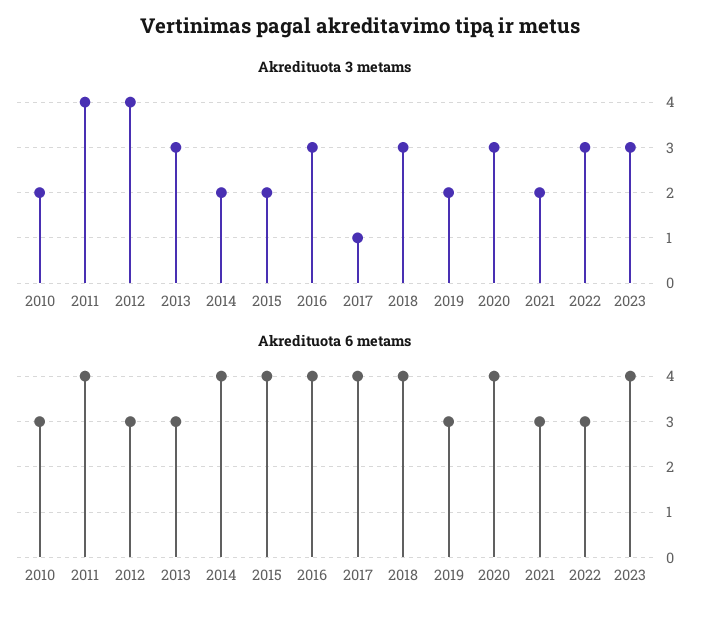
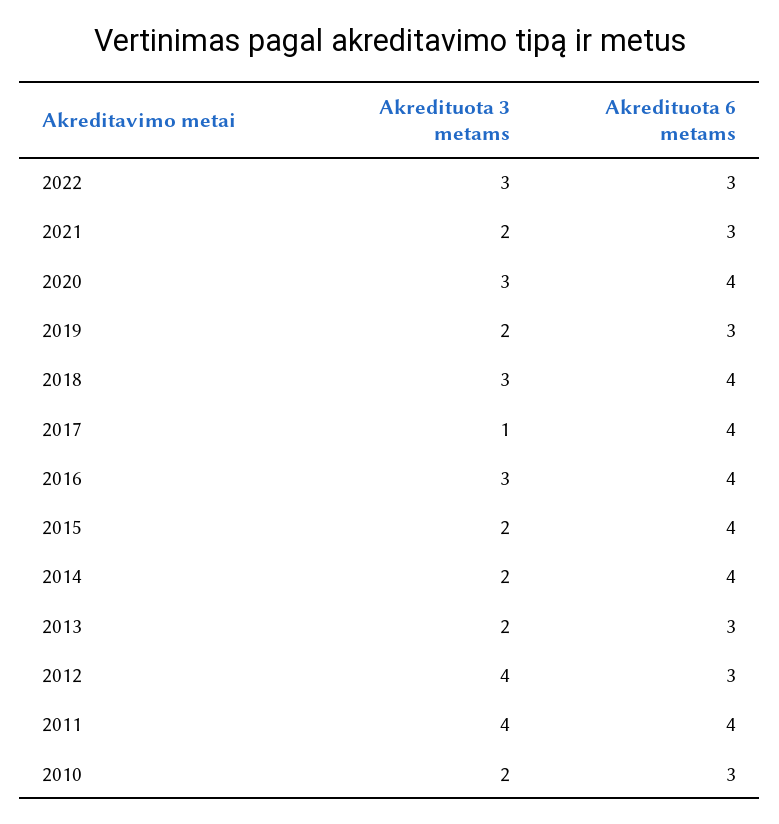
Akredituota 3 metams, 2013: 3 -> 2
Akredituota 3 metams, 2023: 3 -> none
Akredituota 6 metams, 2023: 4 -> none

